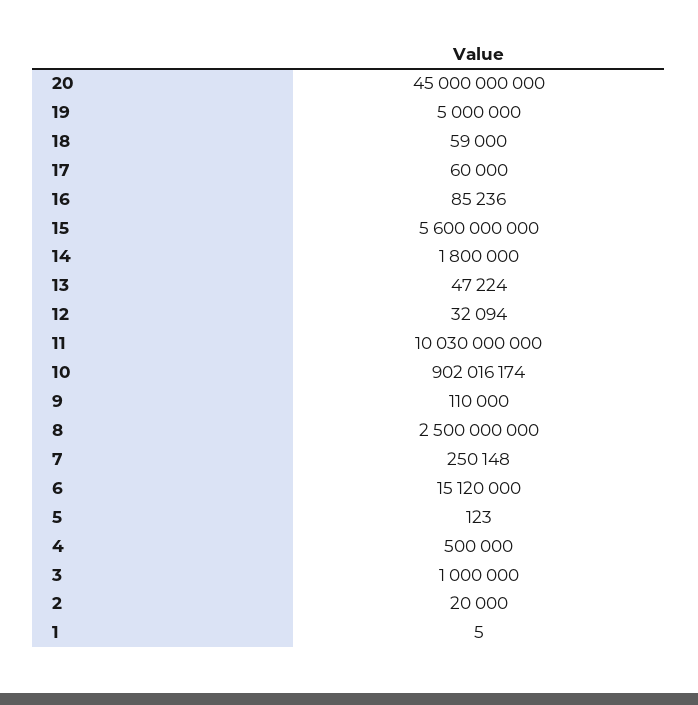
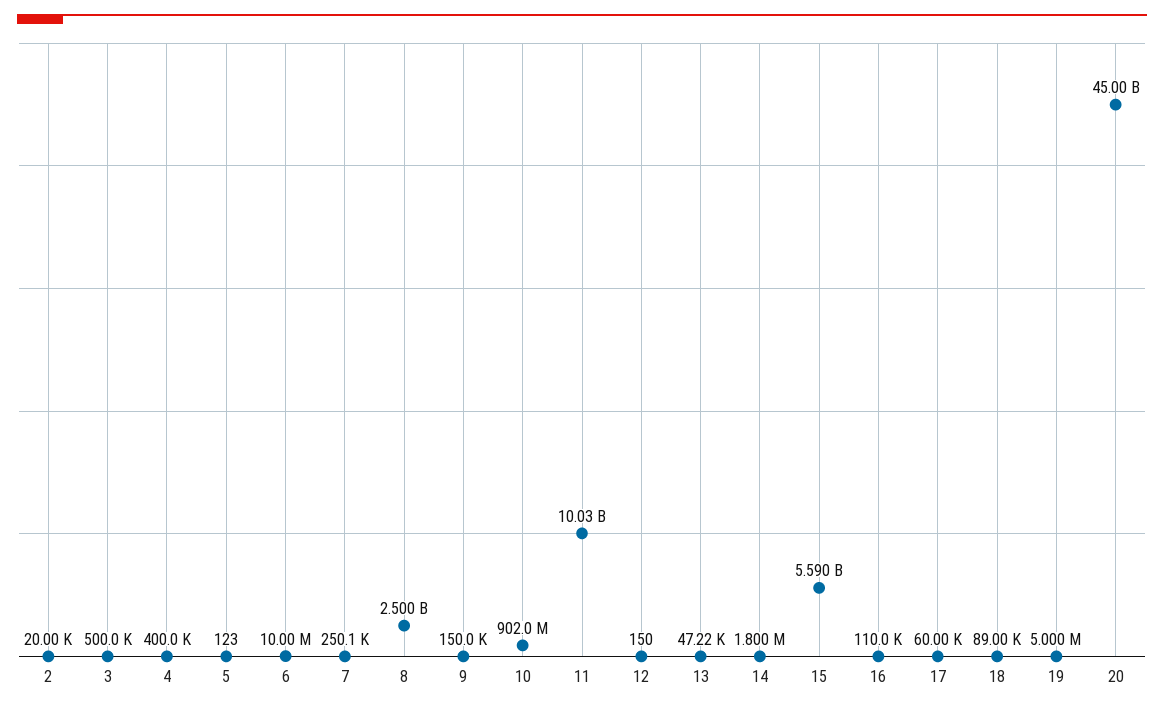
18: 59000 -> 89000
16: 85236 -> 110000
15: 5600000000 -> 5590000000
12: 32094 -> 150
9: 110000 -> 150000
6: 15120000 -> 10000000
4: 500000 -> 400000
3: 1000000 -> 500000
1: 5 -> none

